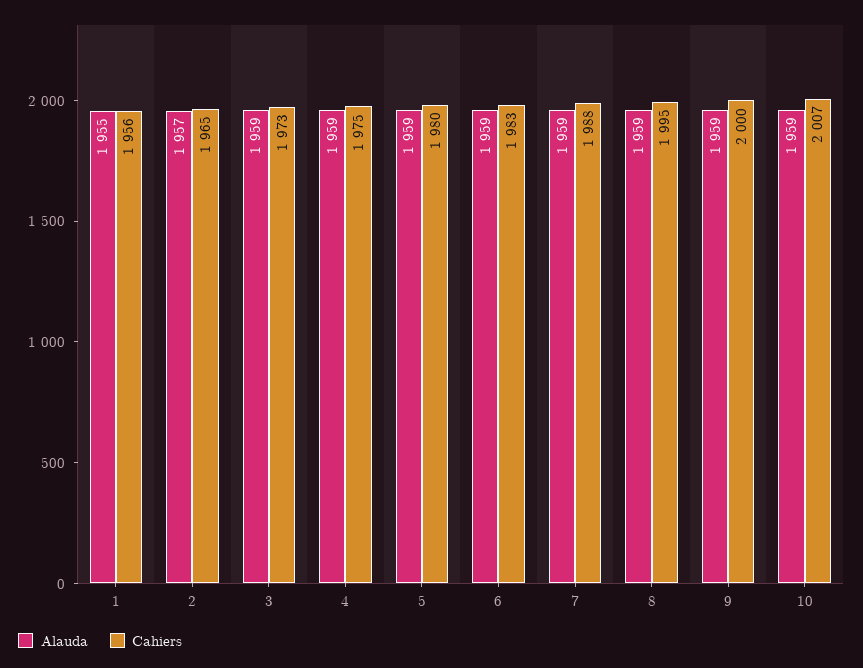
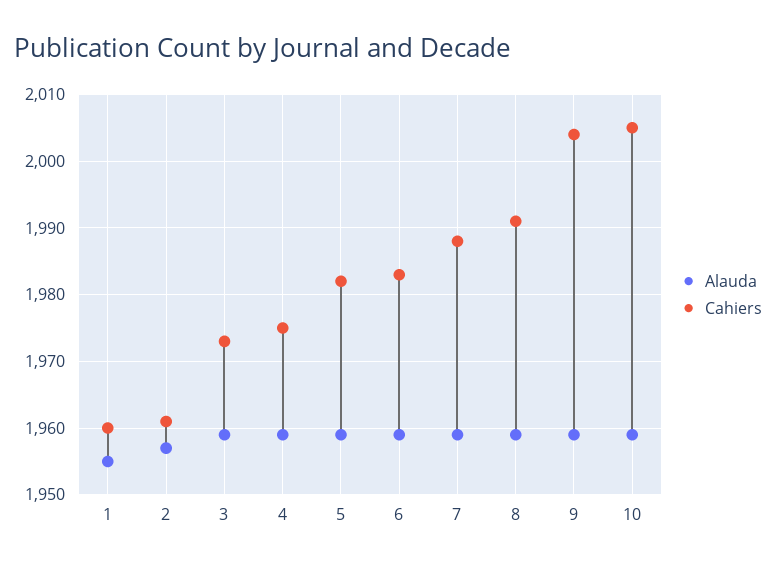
Cahiers, 1: 1956 -> 1960
Cahiers, 2: 1965 -> 1961
Cahiers, 5: 1980 -> 1982
Cahiers, 8: 1995 -> 1991
Cahiers, 9: 2000 -> 2004
Cahiers, 10: 2007 -> 2005

